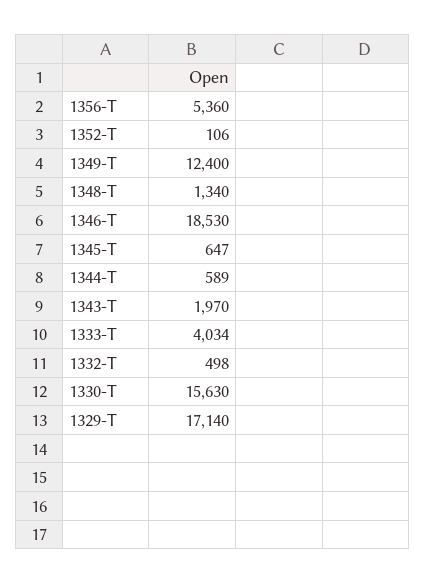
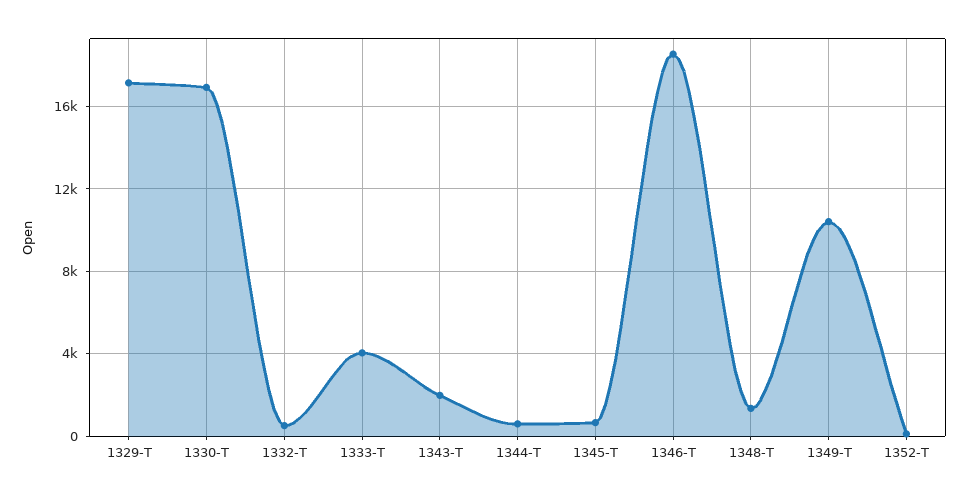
1356-T: 5360 -> none
1349-T: 12400 -> 10500
1330-T: 15630 -> 17000

